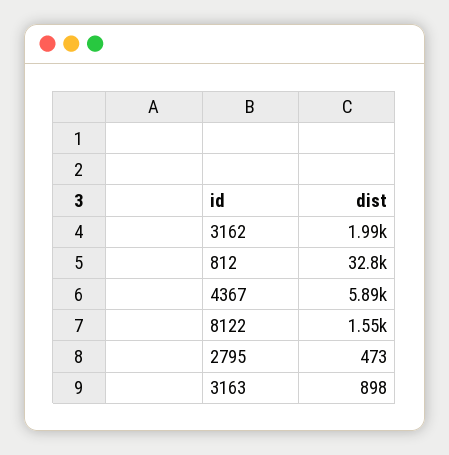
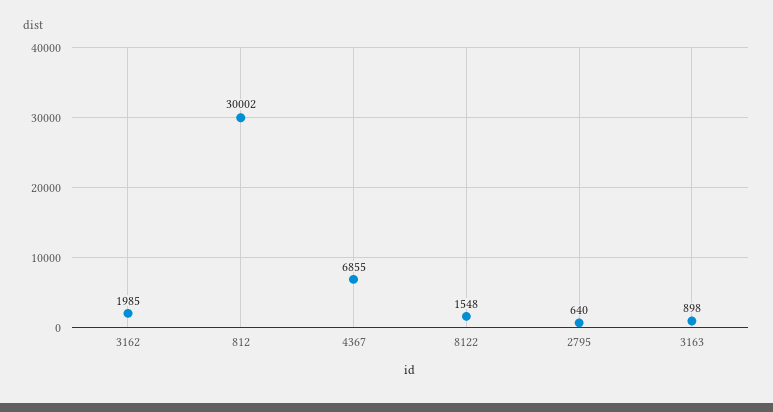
812: 32800 -> 30002
4367: 5890 -> 6855
2795: 473 -> 640

